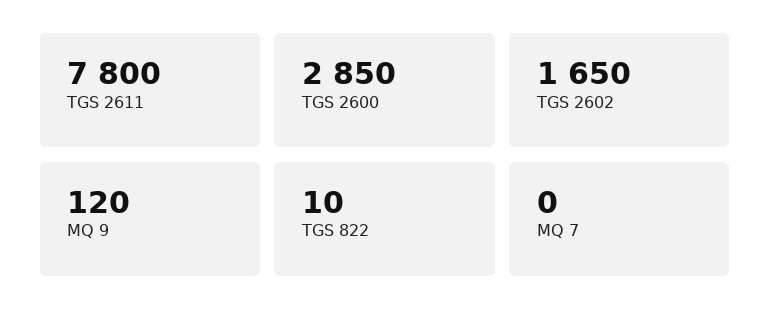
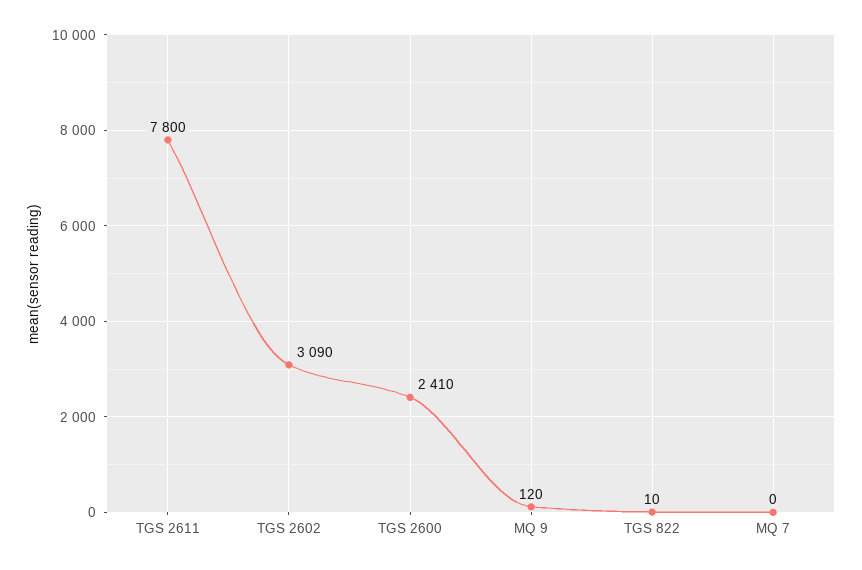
TGS 2600: 2850 -> 2410
TGS 2602: 1650 -> 3090

